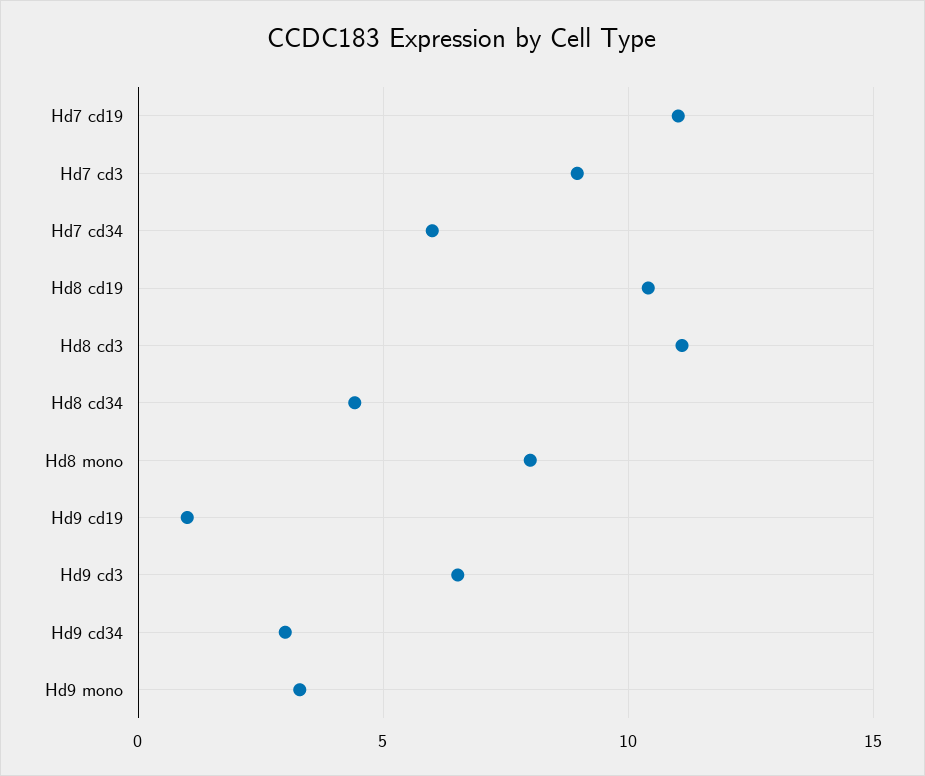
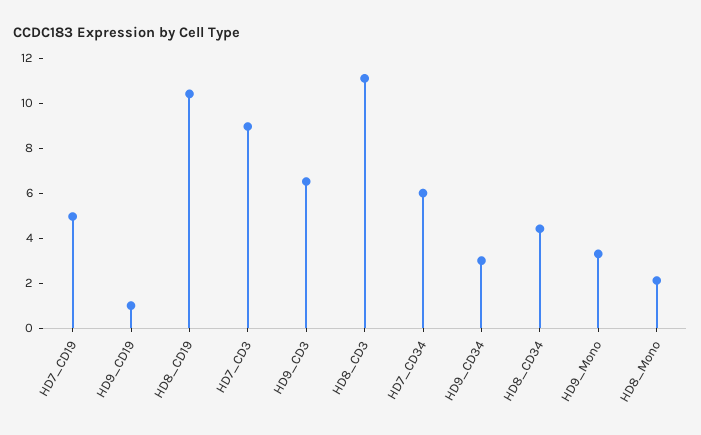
Hd7 cd19: 11 -> 5
Hd8 mono: 8 -> 2

